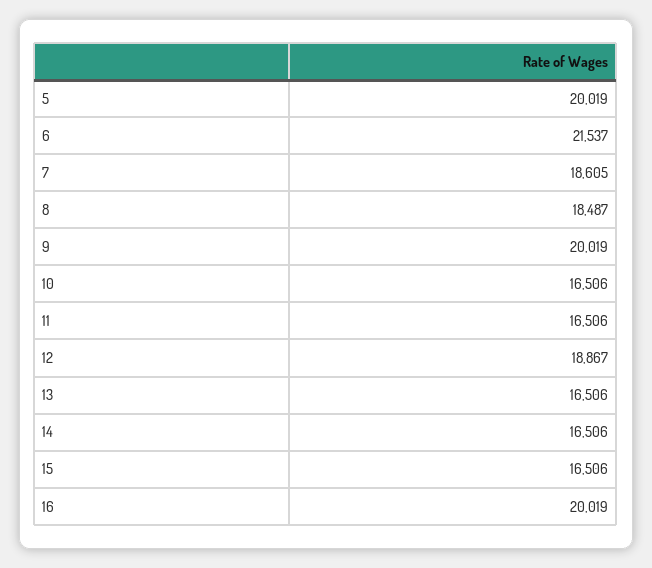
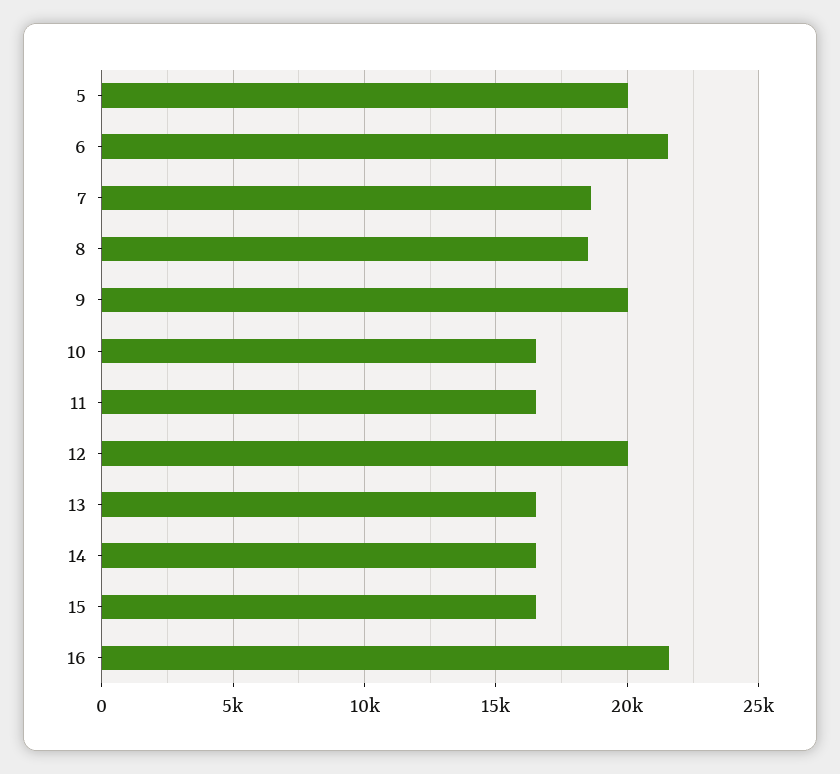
12: 18867 -> 20000
16: 20019 -> 21500

